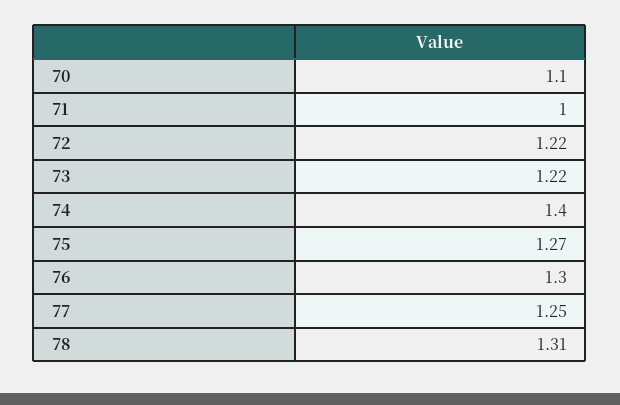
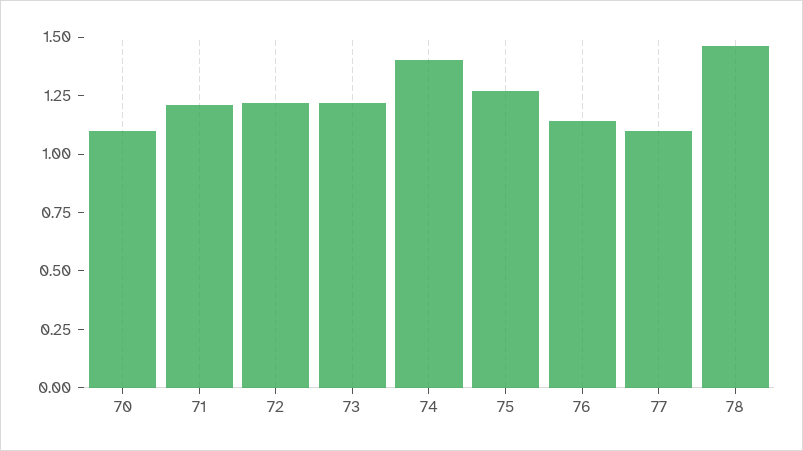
71: 1 -> 1.2
76: 1.3 -> 1.15
77: 1.25 -> 1.1
78: 1.31 -> 1.45

